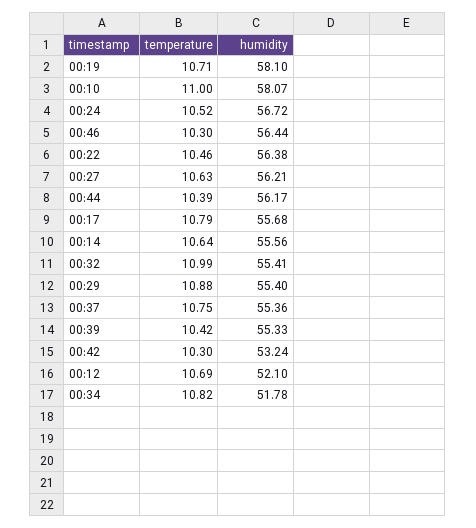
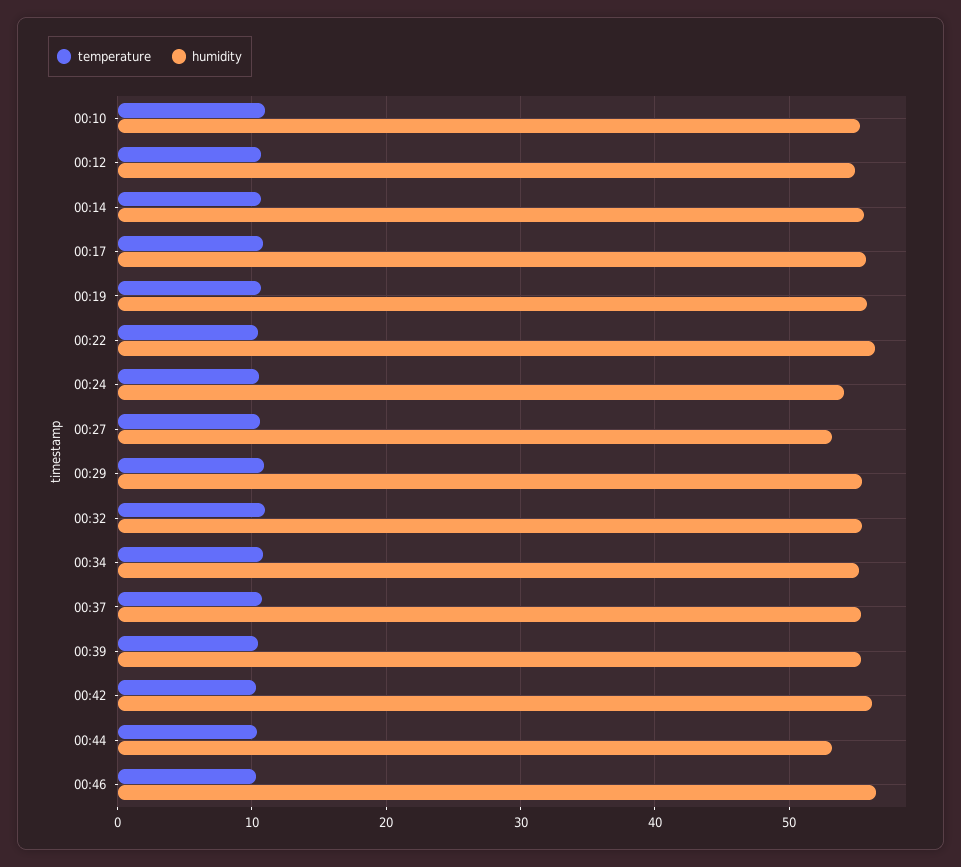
humidity, 00:19: 58.1 -> 56
humidity, 00:10: 58.07 -> 55
humidity, 00:24: 56.72 -> 54
humidity, 00:27: 56.21 -> 53
humidity, 00:44: 56.17 -> 53
humidity, 00:42: 53.24 -> 56
humidity, 00:12: 52.1 -> 55
humidity, 00:34: 51.78 -> 55

